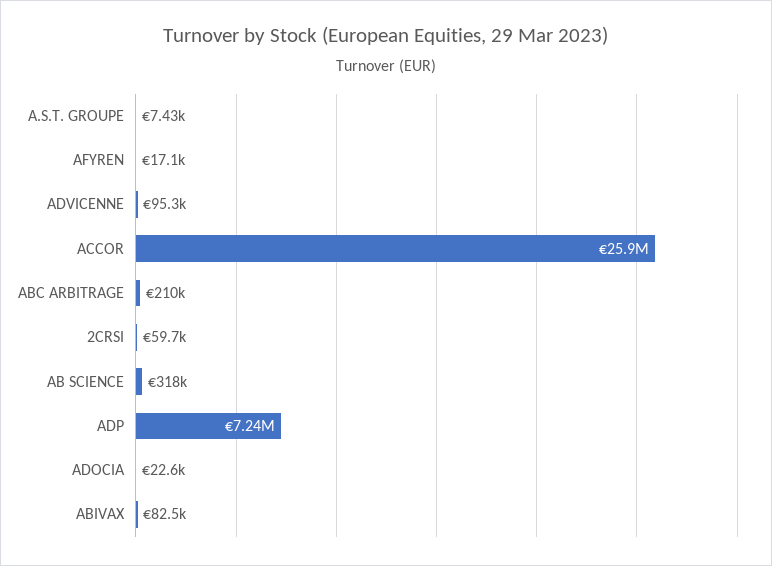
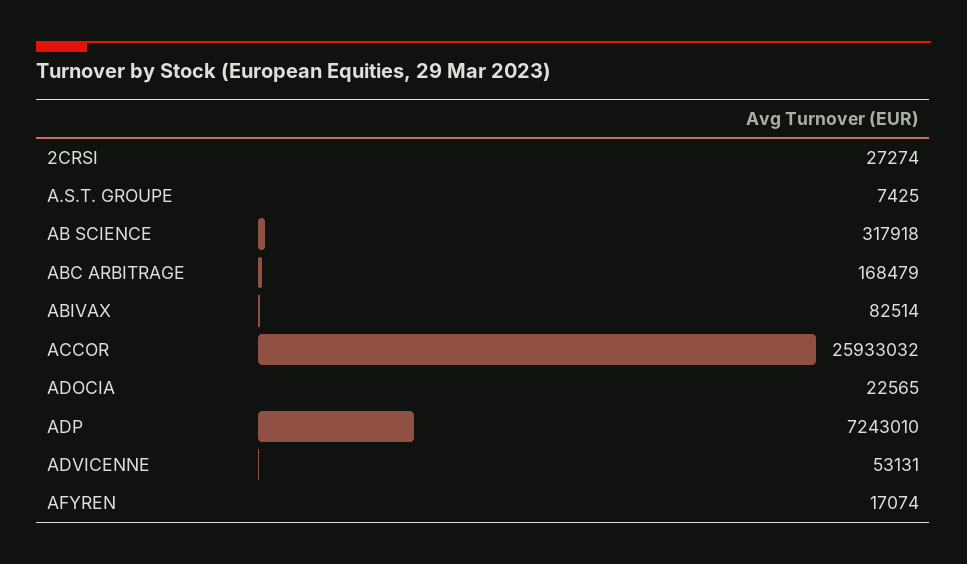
ADVICENNE: 95300 -> 53131
ABC ARBITRAGE: 210000 -> 168479
2CRSI: 59700 -> 27274

